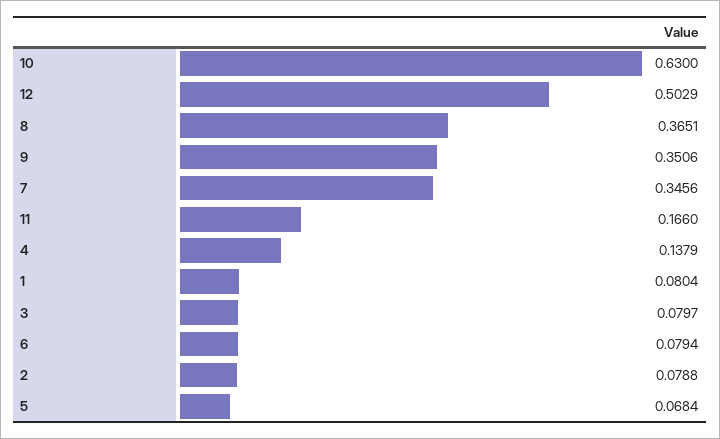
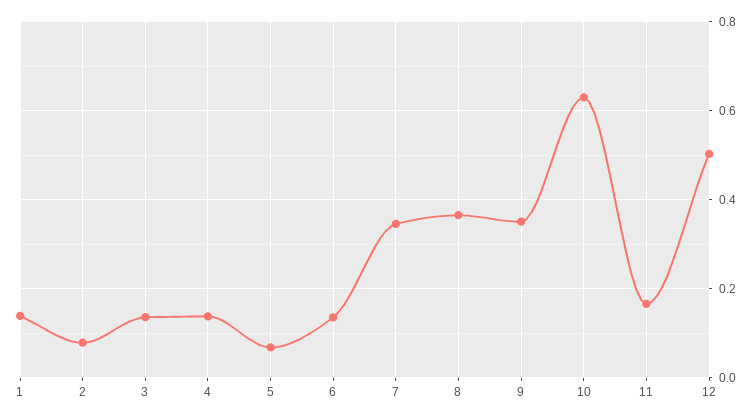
1: 0.0804 -> 0.14
3: 0.0797 -> 0.14
6: 0.0794 -> 0.14

